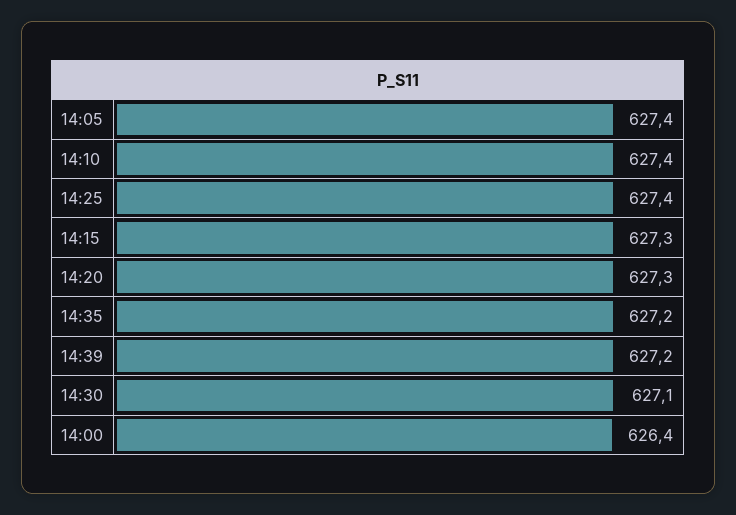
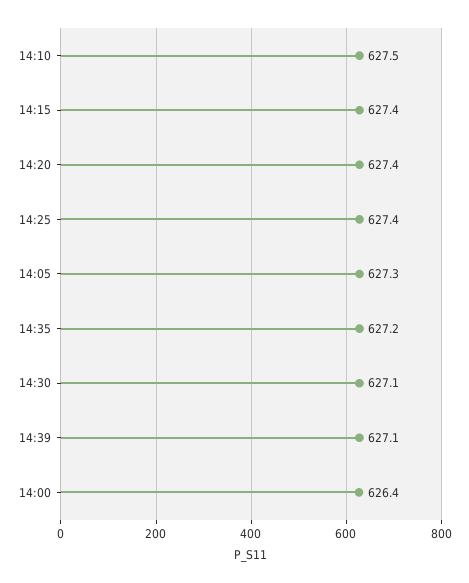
14:05: 627.4 -> 627.3
14:10: 627.4 -> 627.5
14:15: 627.3 -> 627.4
14:20: 627.3 -> 627.4
14:39: 627.2 -> 627.1

